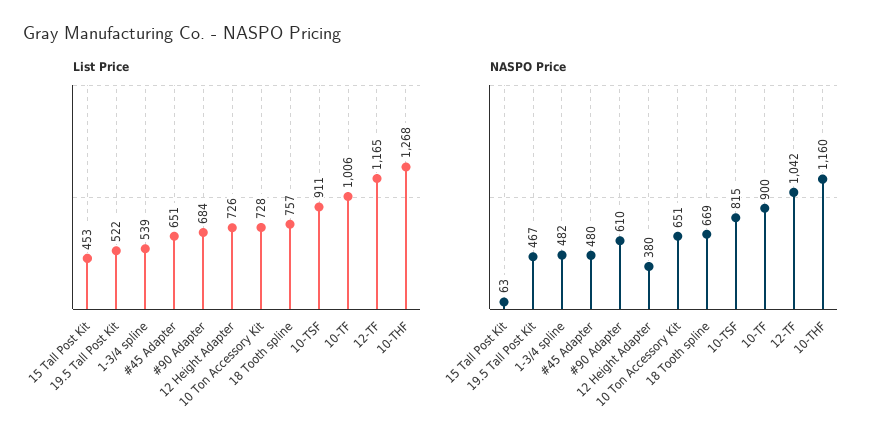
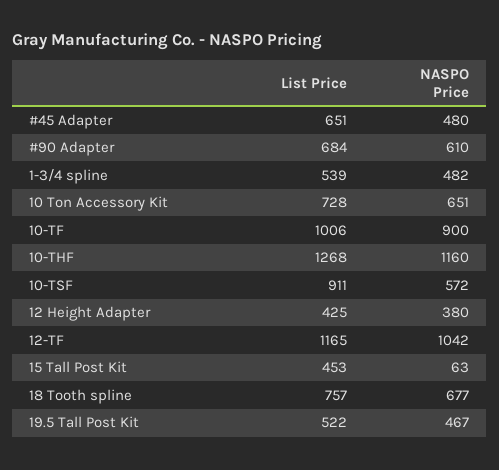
List Price, 12 Height Adapter: 726 -> 425
NASPO Price, 18 Tooth spline: 669 -> 677
NASPO Price, 10-TSF: 815 -> 572

